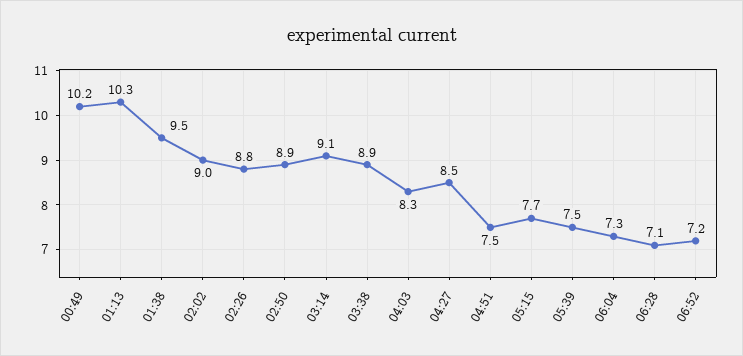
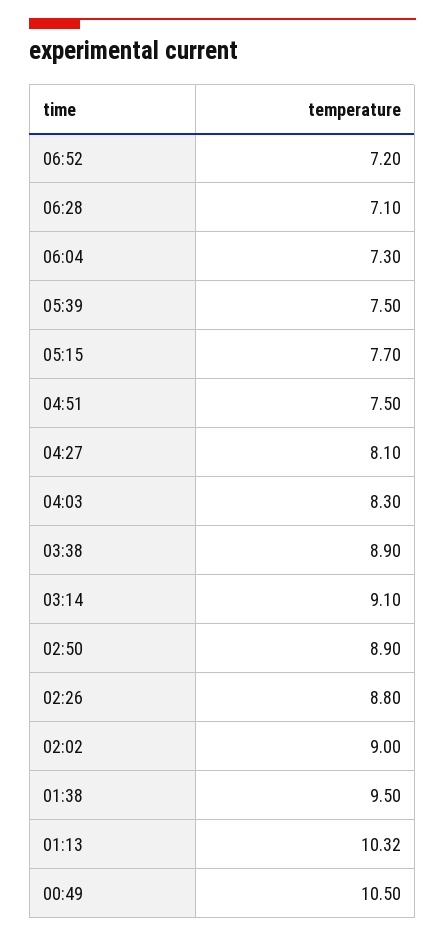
00:49: 10.2 -> 10.5
04:27: 8.5 -> 8.1

